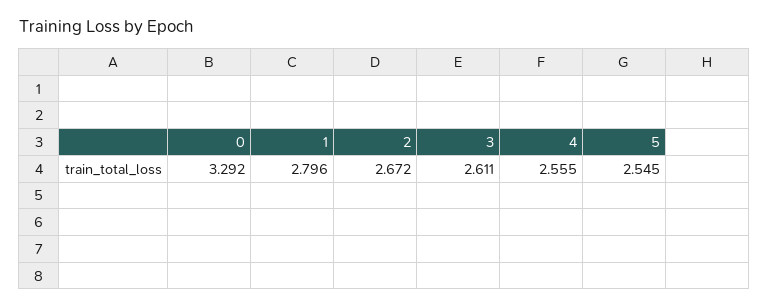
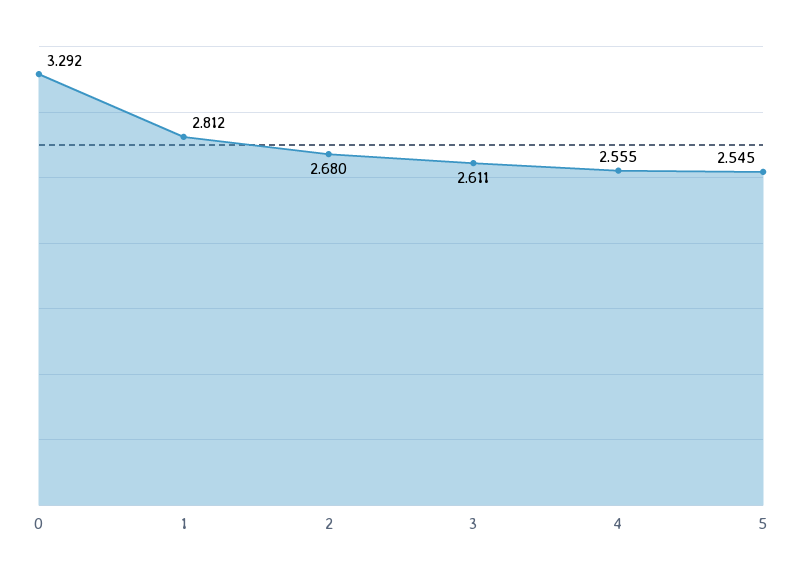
1: 2.796 -> 2.812
2: 2.672 -> 2.68

